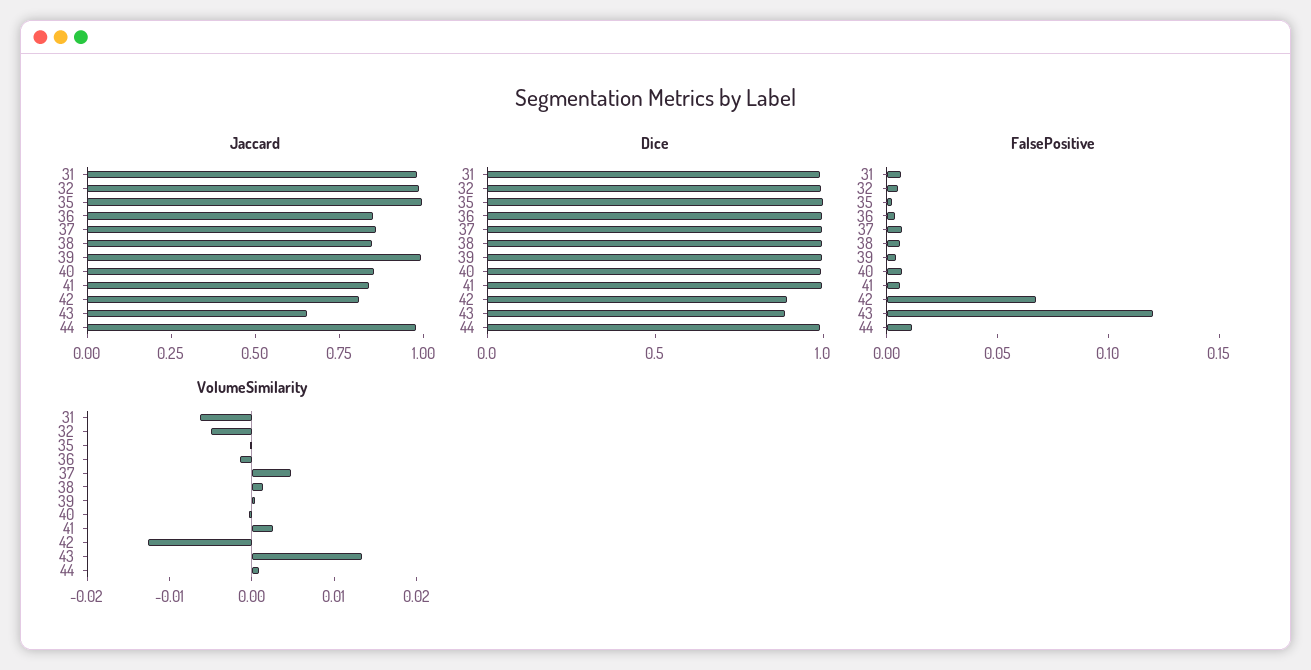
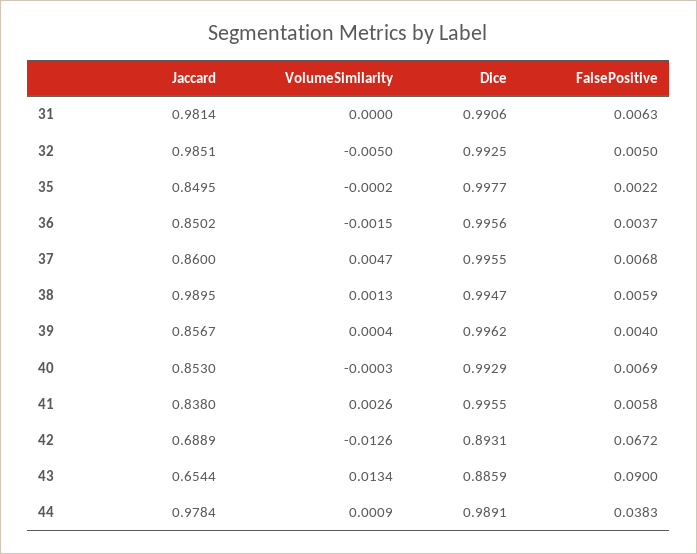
Jaccard, 35: 1 -> 0.8495
Jaccard, 38: 0.85 -> 0.9895
Jaccard, 39: 1 -> 0.8567
Jaccard, 42: 0.8 -> 0.6889
FalsePositive, 43: 0.12 -> 0.09
FalsePositive, 44: 0.01 -> 0.0383
VolumeSimilarity, 31: -0.006 -> 0

